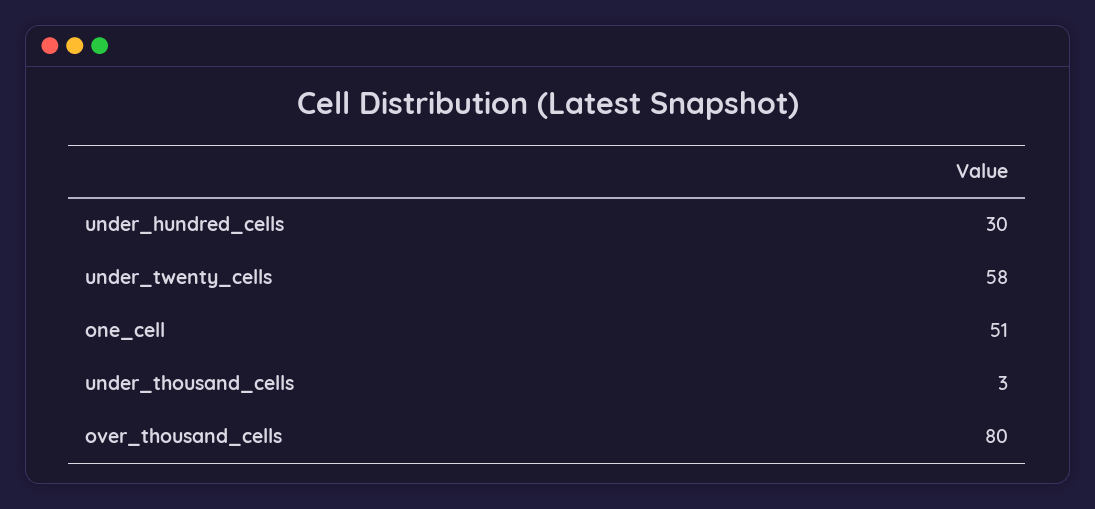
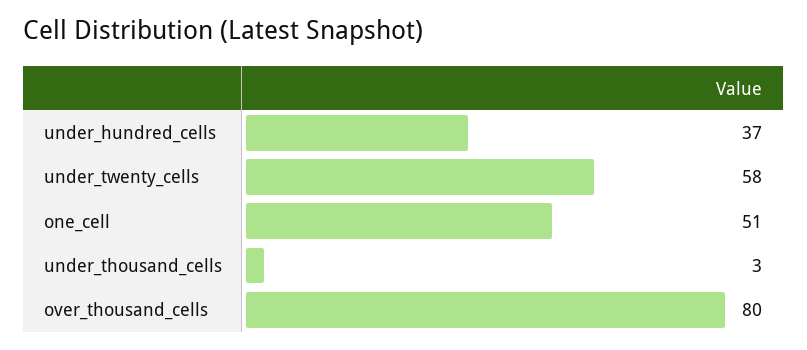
under_hundred_cells: 30 -> 37

